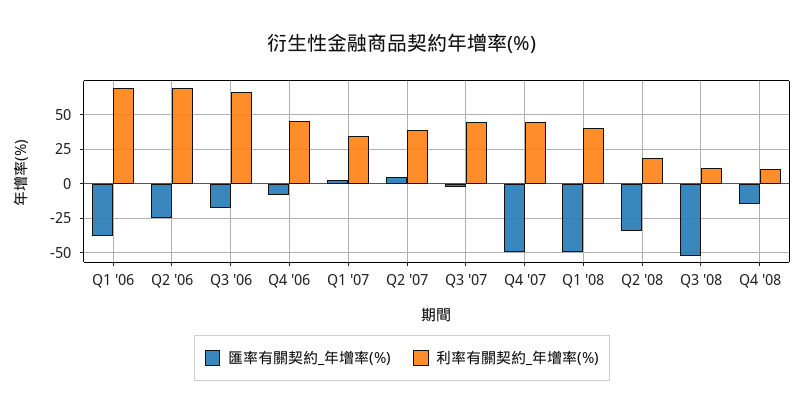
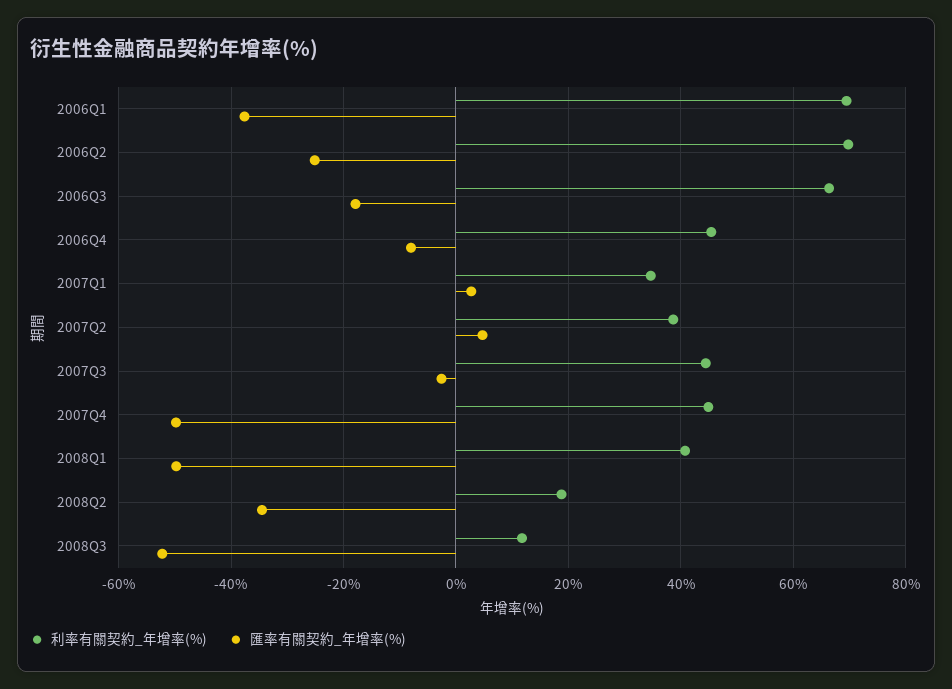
匯率有關契約_年增率(%), Q4 '08: -15 -> none
利率有關契約_年增率(%), Q4 '08: 10 -> none

